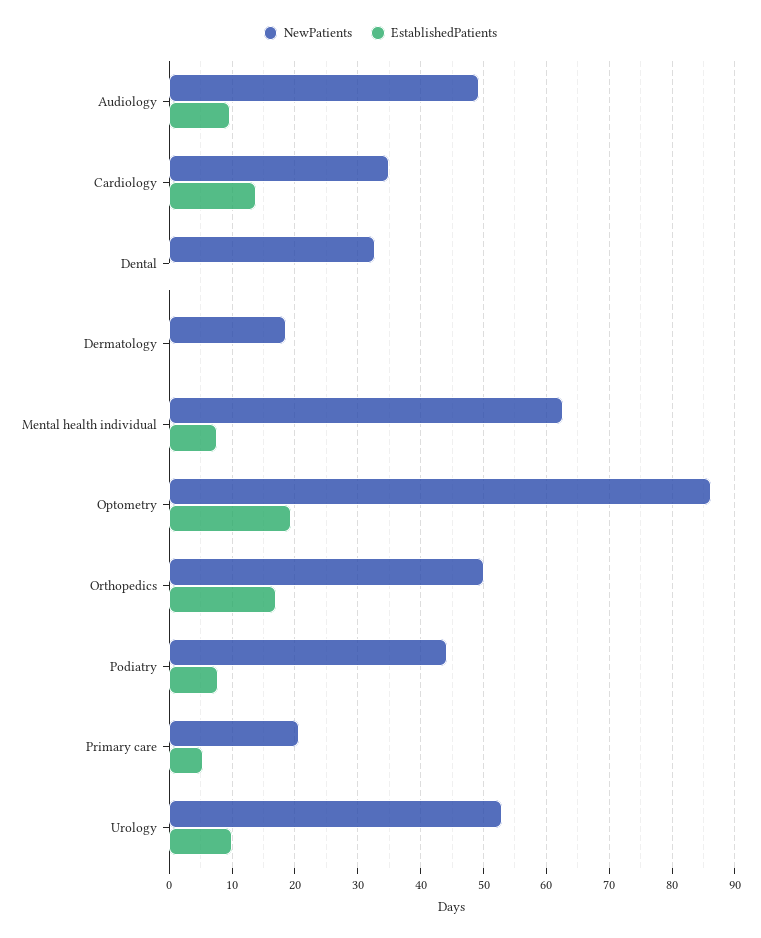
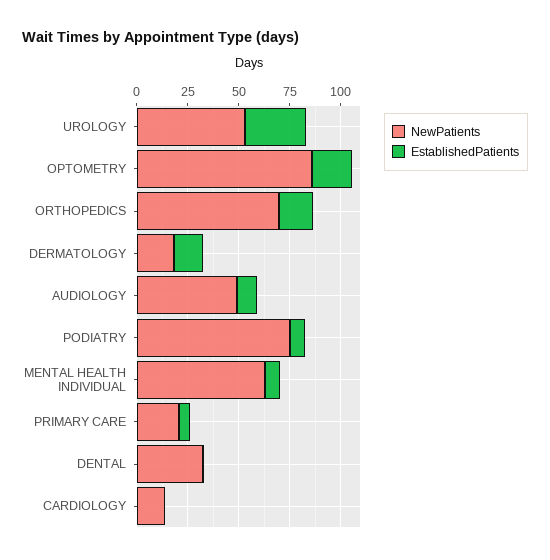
NewPatients, Cardiology: 35 -> 15
EstablishedPatients, Cardiology: 14 -> 0
EstablishedPatients, Dermatology: 0 -> 15
NewPatients, Orthopedics: 50 -> 70
NewPatients, Podiatry: 44 -> 75
EstablishedPatients, Urology: 10 -> 30

